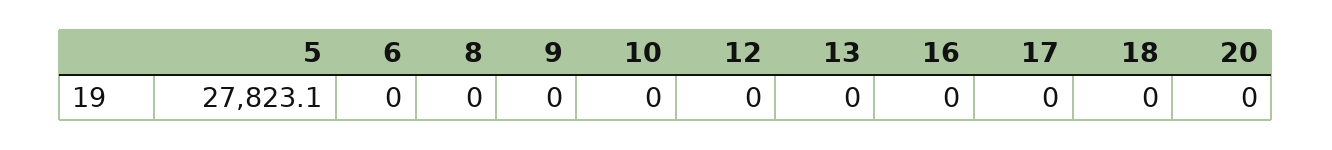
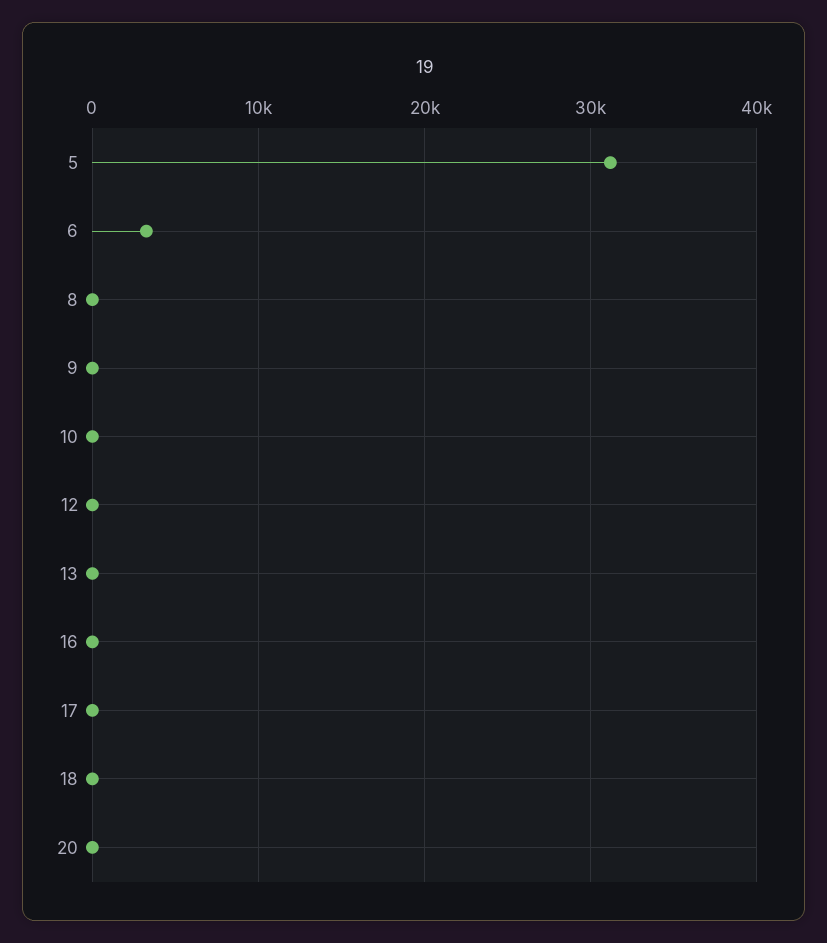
5: 27823.1 -> 31000
6: 0 -> 3000

